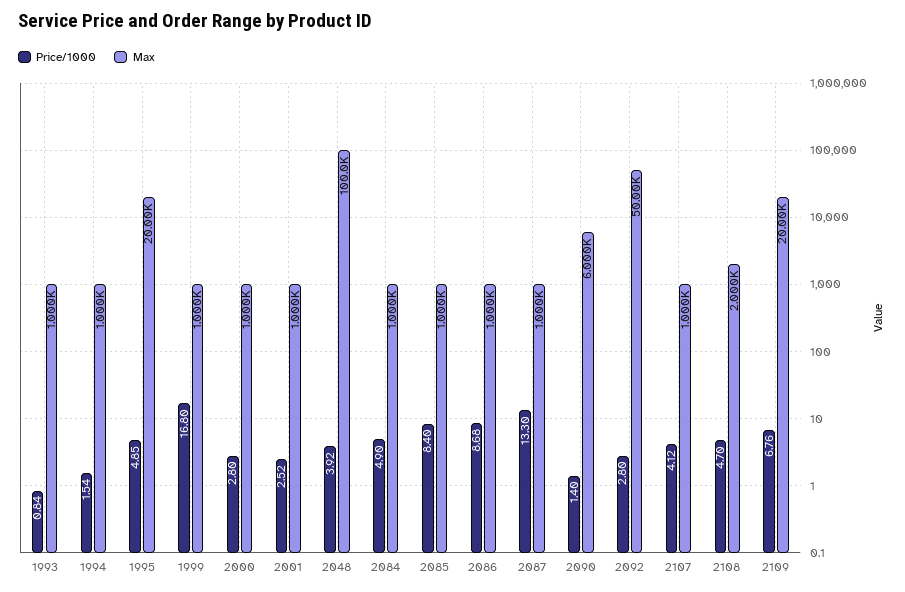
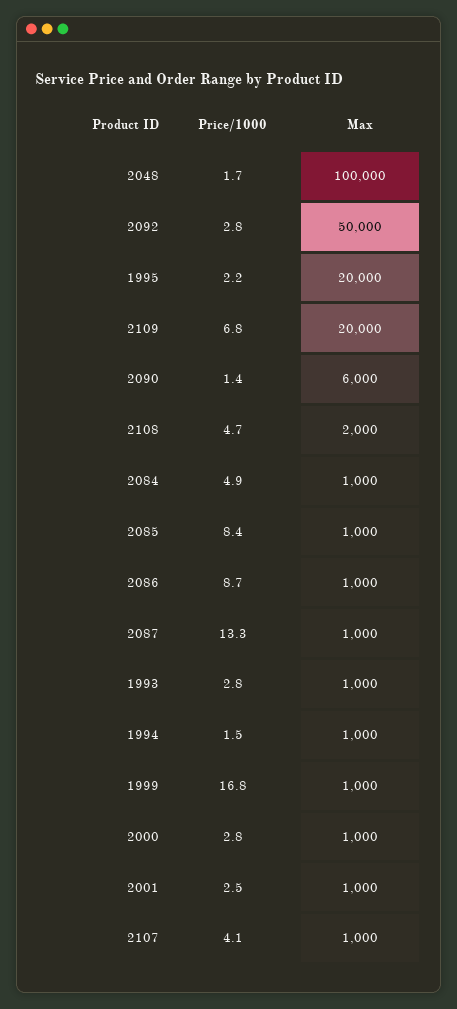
Price/1000, 1993: 0.84 -> 2.8
Price/1000, 1995: 4.85 -> 2.2
Price/1000, 2048: 3.92 -> 1.7

